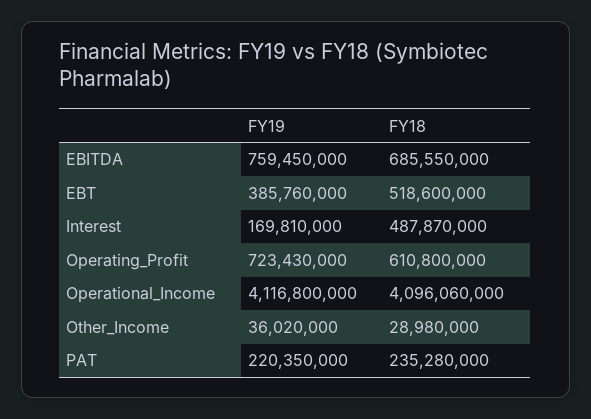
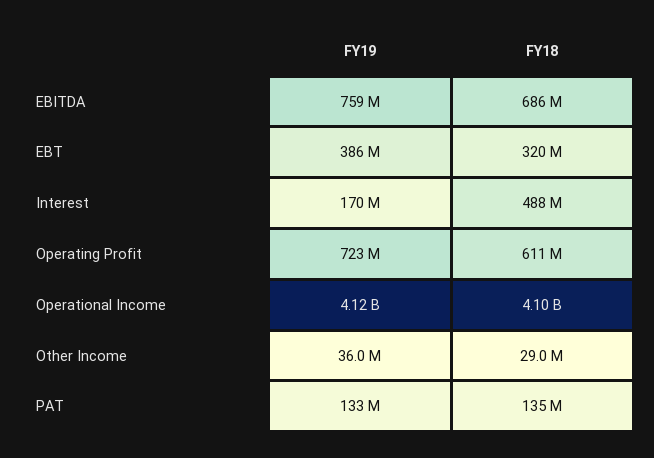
FY18, EBT: 518600000 -> 320000000
FY19, PAT: 220350000 -> 133000000
FY18, PAT: 235280000 -> 135000000

